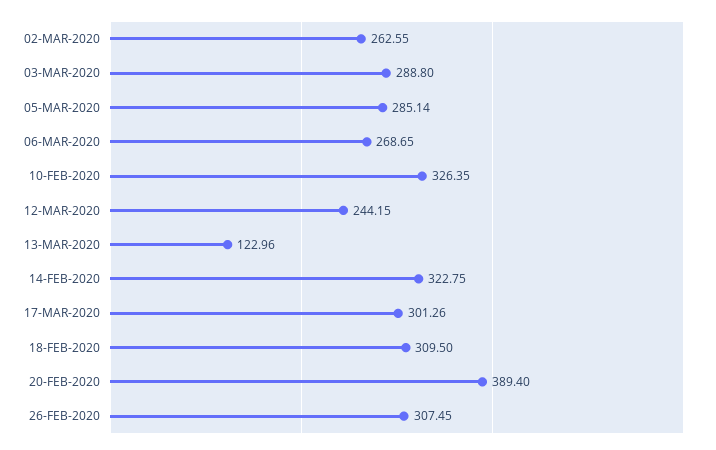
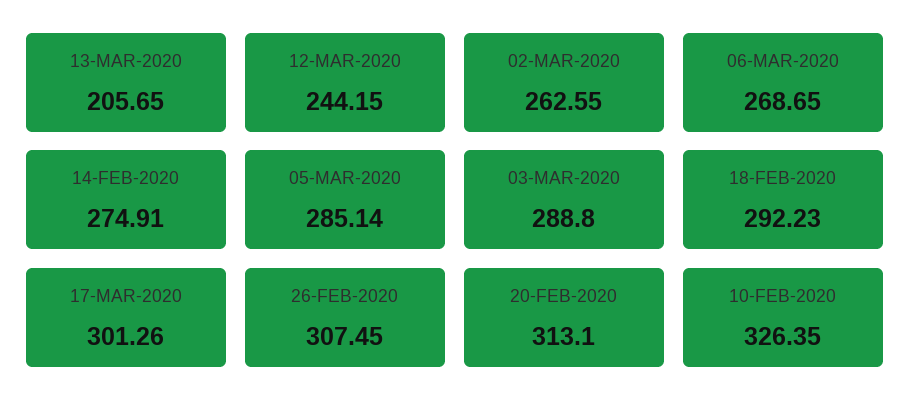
13-MAR-2020: 122.96 -> 205.65
14-FEB-2020: 322.75 -> 274.91
18-FEB-2020: 309.5 -> 292.23
20-FEB-2020: 389.4 -> 313.1

